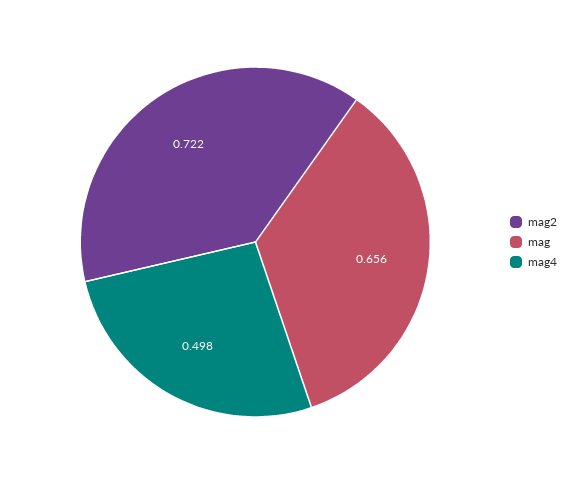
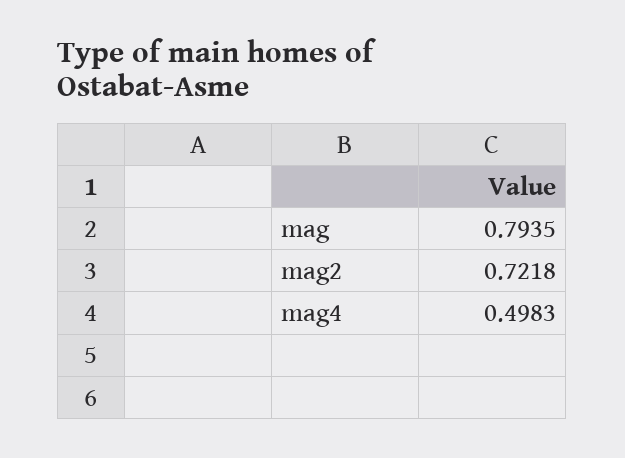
mag: 0.656 -> 0.7935

